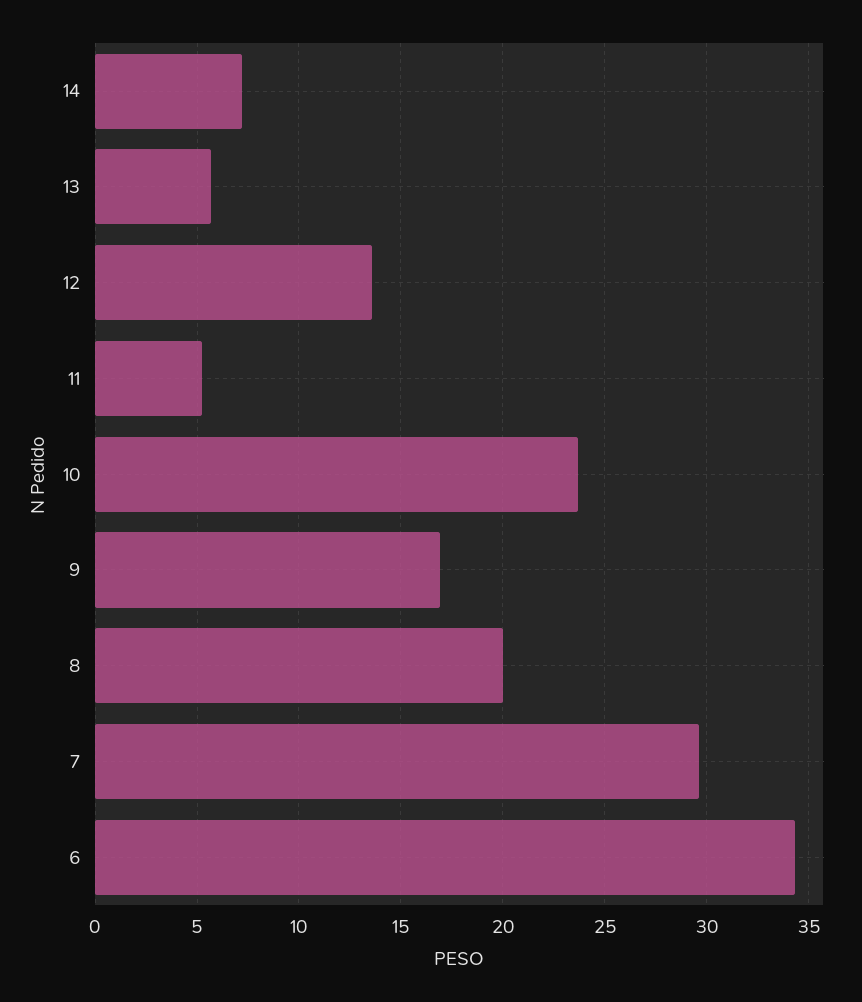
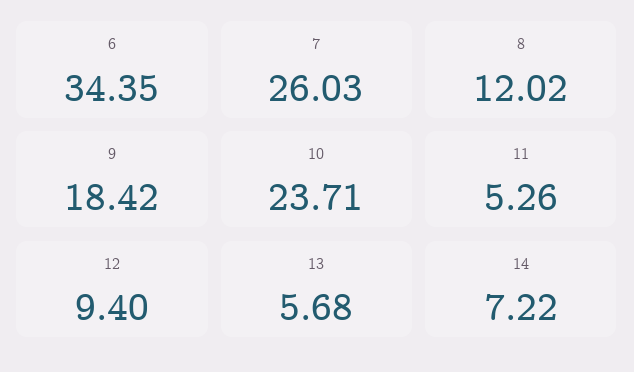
12: 13.5 -> 9.4
9: 17 -> 18.42
8: 20 -> 12.02
7: 29.5 -> 26.03

